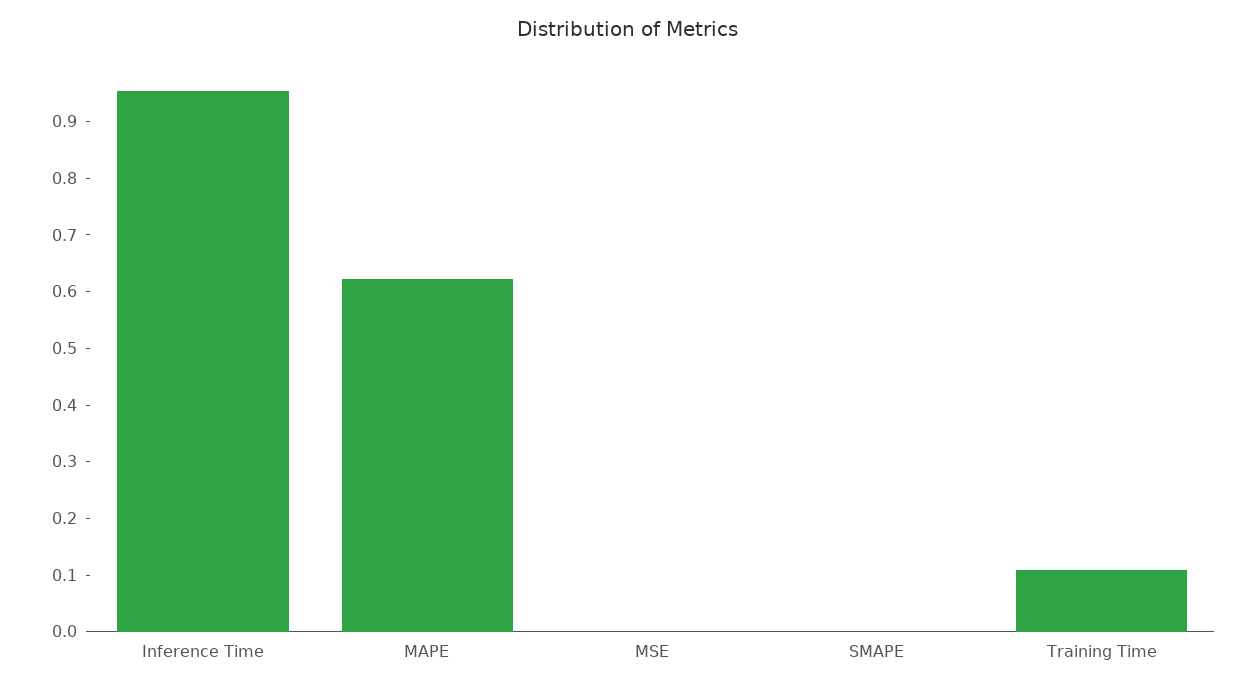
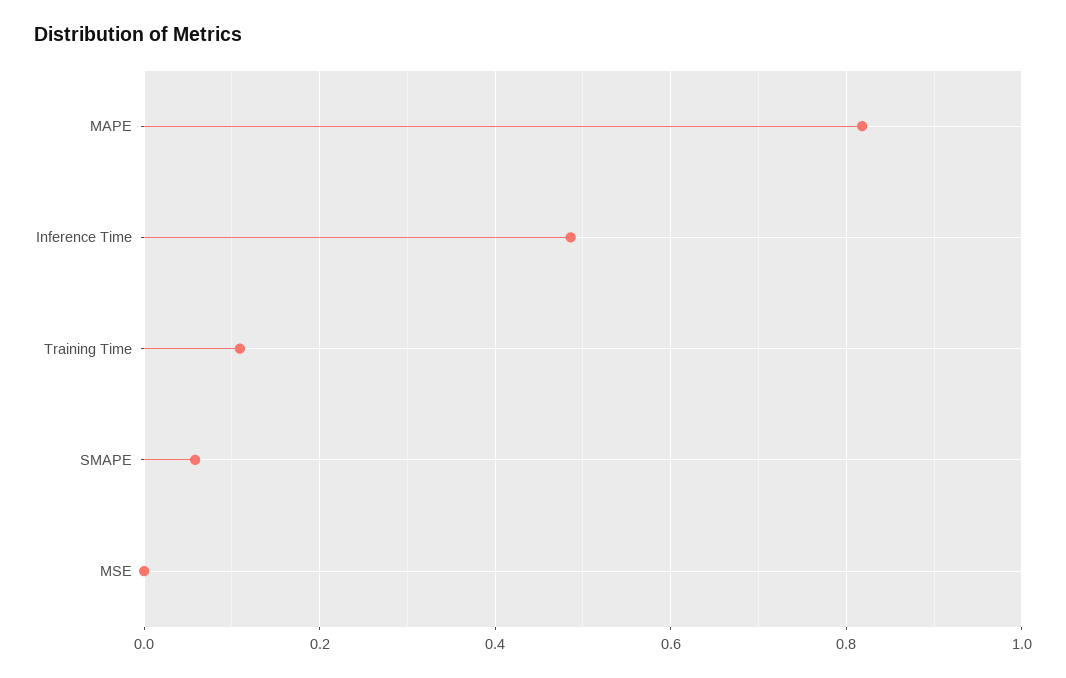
Inference Time: 0.96 -> 0.48
MAPE: 0.62 -> 0.82
SMAPE: 0 -> 0.06

